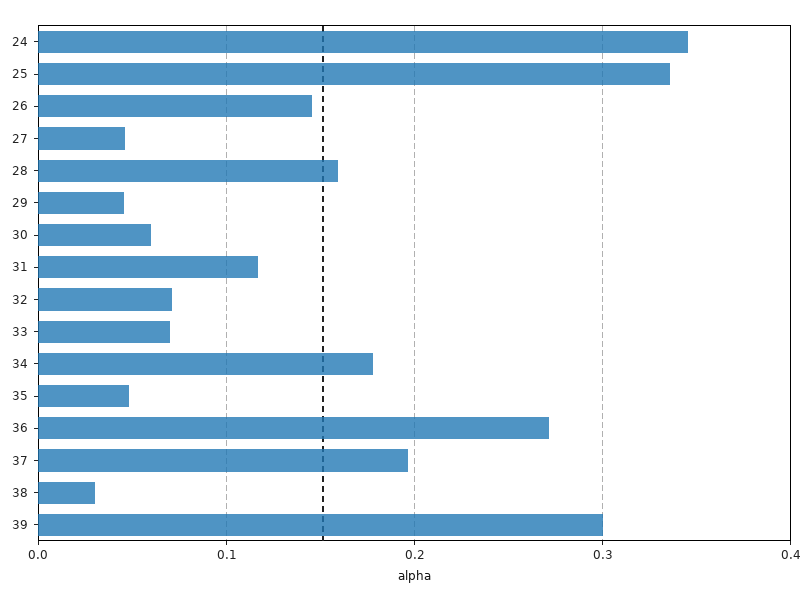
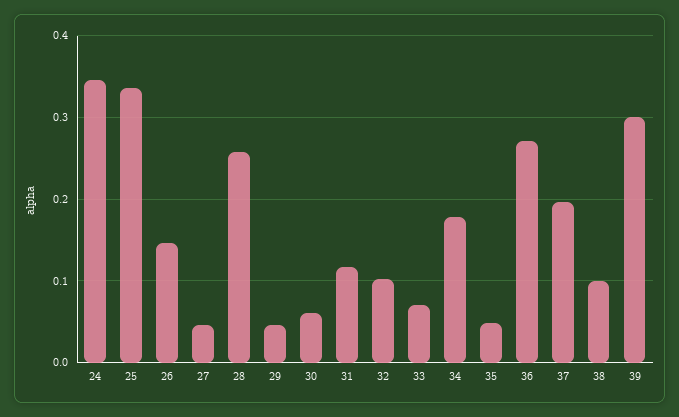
28: 0.16 -> 0.26
32: 0.07 -> 0.1
38: 0.03 -> 0.1

